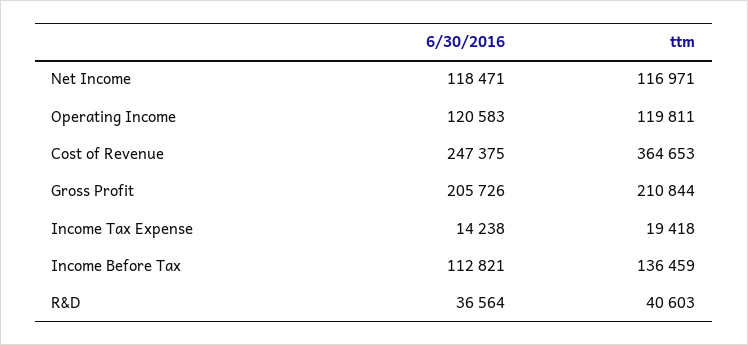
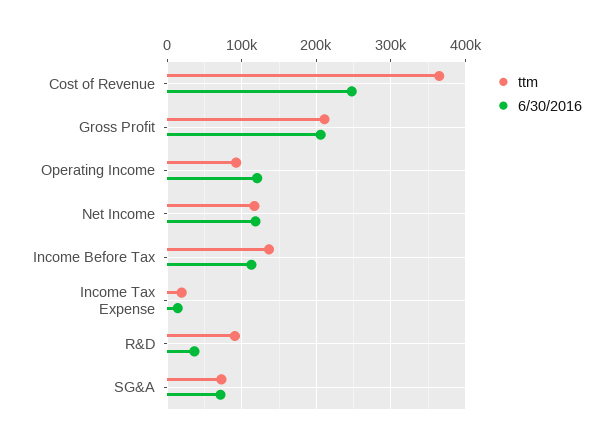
ttm, Operating Income: 119811 -> 90000
ttm, R&D: 40603 -> 90000
ttm, SG&A: none -> 70000
6/30/2016, SG&A: none -> 70000

